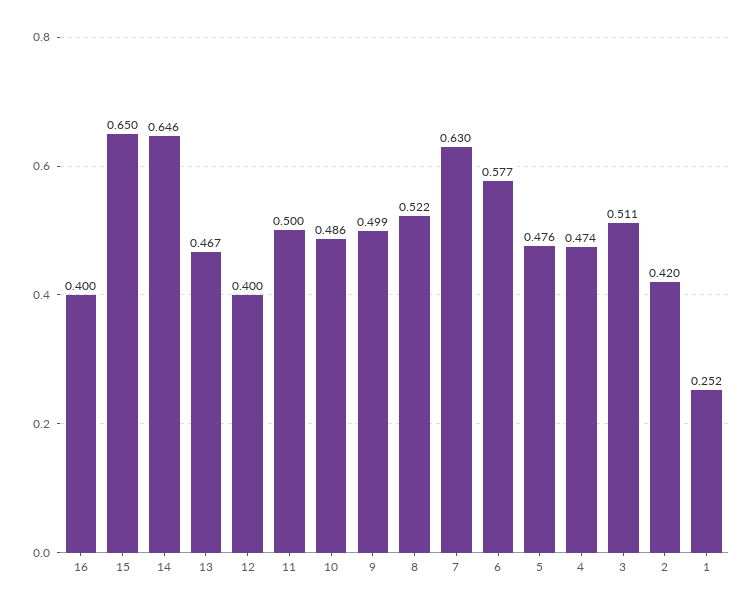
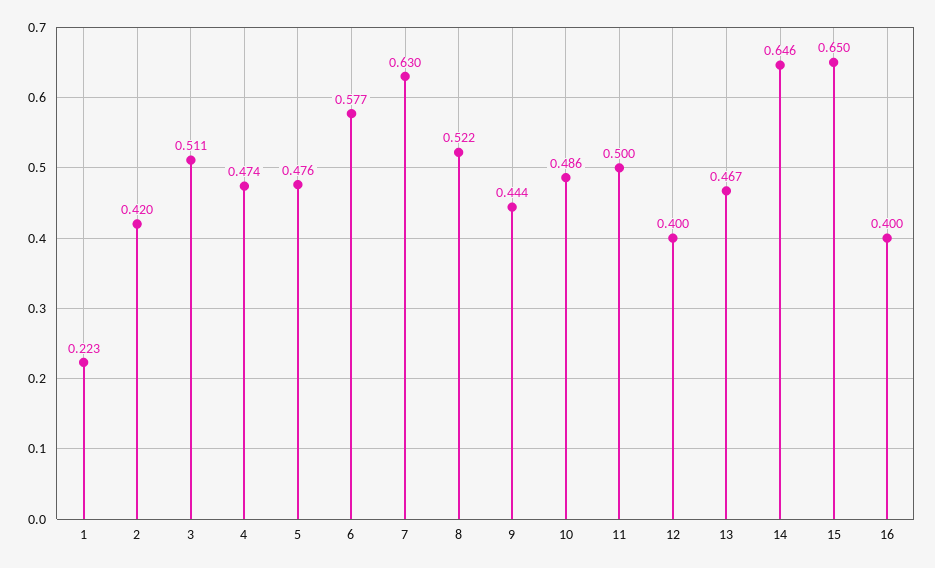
9: 0.499 -> 0.444
1: 0.252 -> 0.223

